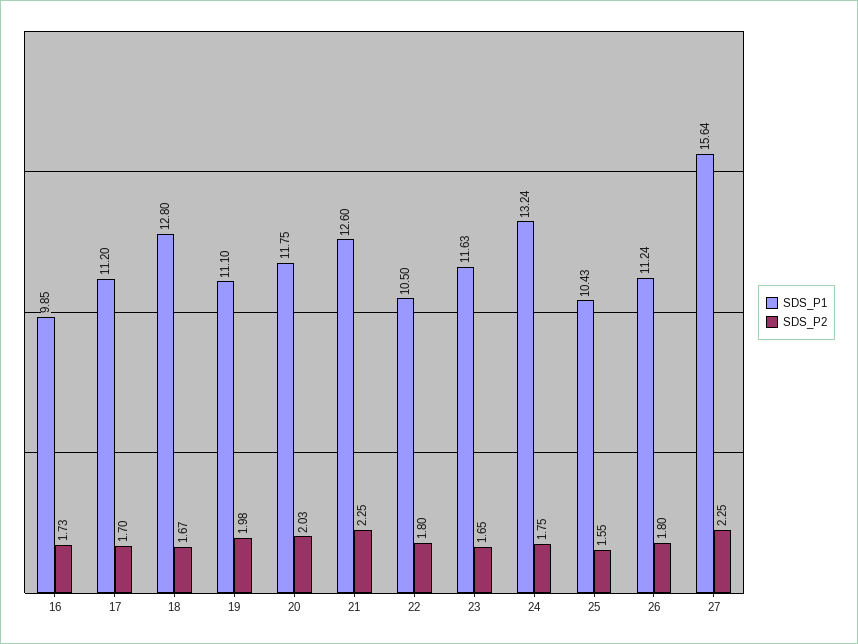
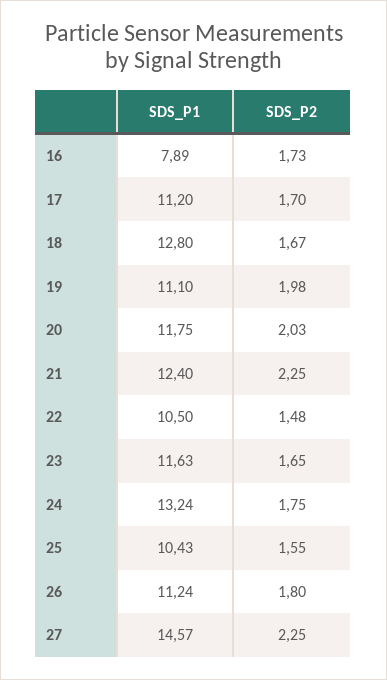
SDS_P1, 16: 9.85 -> 7.89
SDS_P1, 21: 12.6 -> 12.4
SDS_P2, 22: 1.8 -> 1.48
SDS_P1, 27: 15.64 -> 14.57

